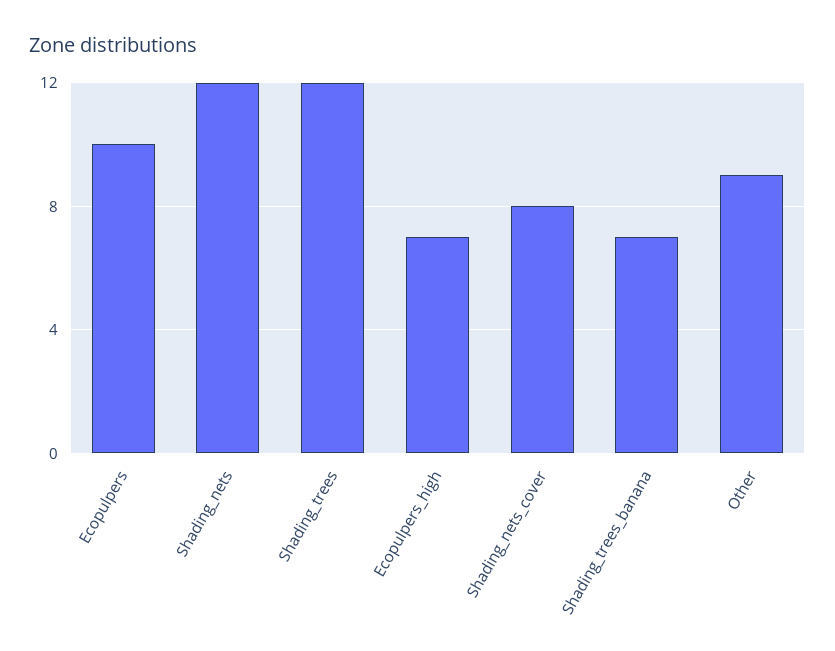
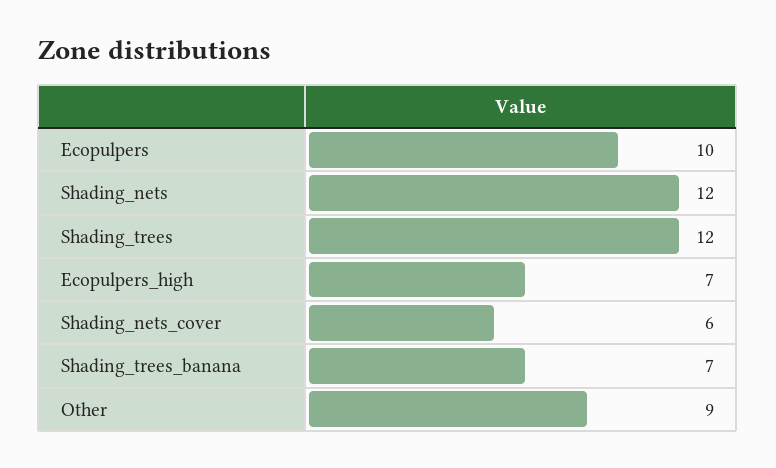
Shading_nets_cover: 8 -> 6

